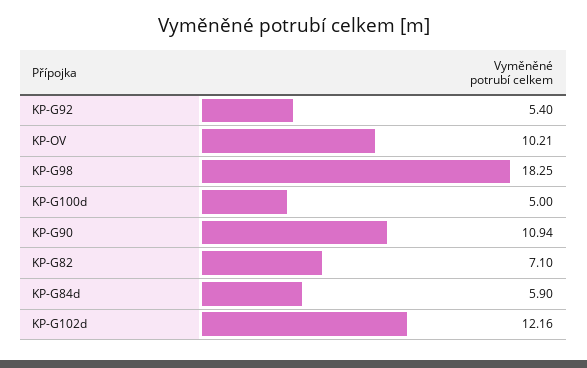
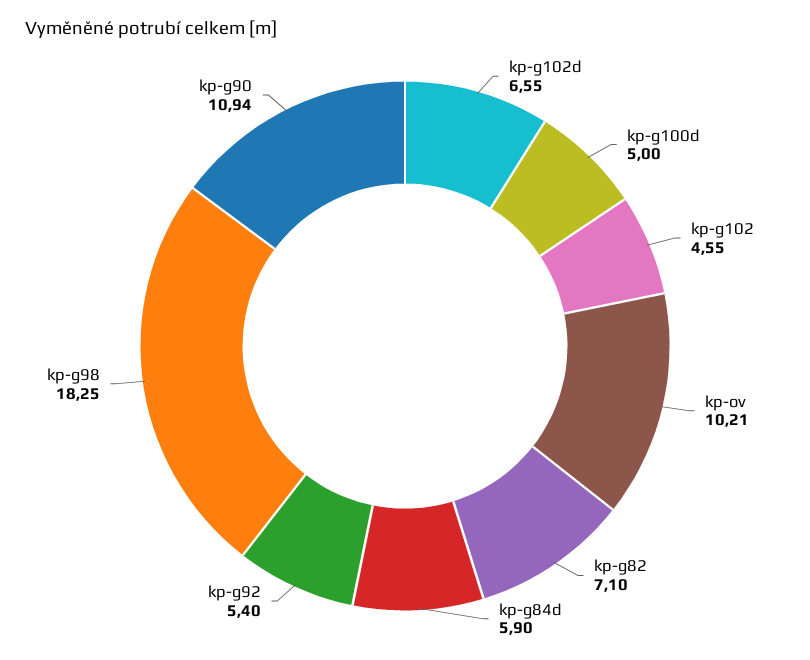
KP-G102d: 12.16 -> 6.55
kp-g102: none -> 4.55

